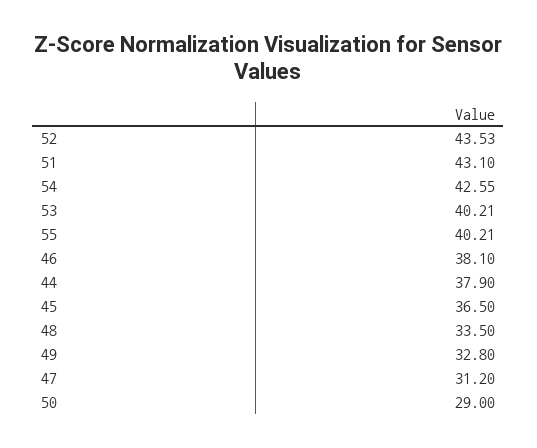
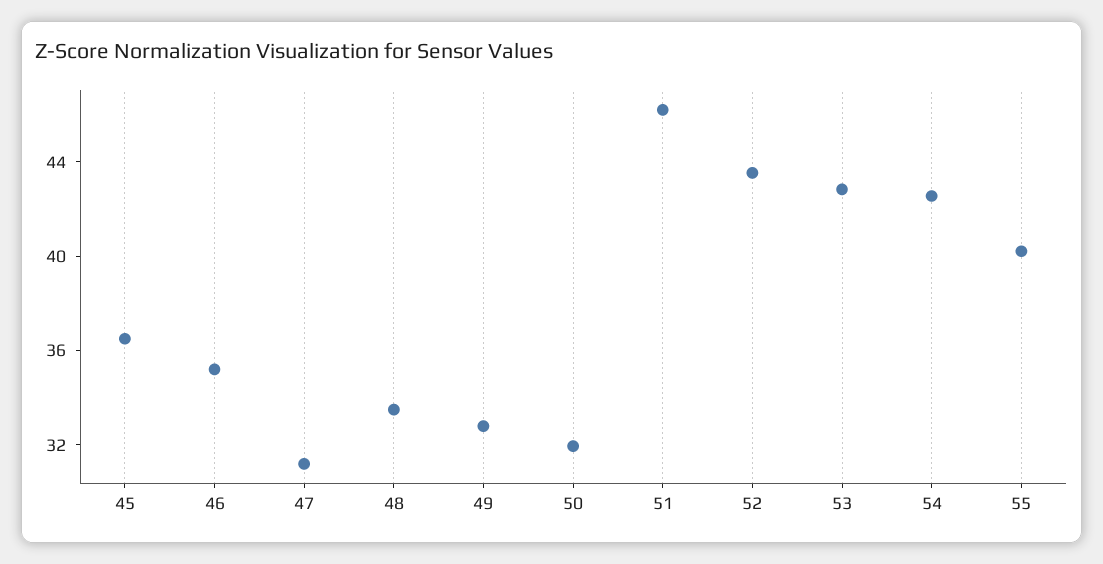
51: 43.1 -> 46
53: 40.21 -> 43
46: 38.1 -> 35
44: 37.9 -> none
50: 29 -> 32

